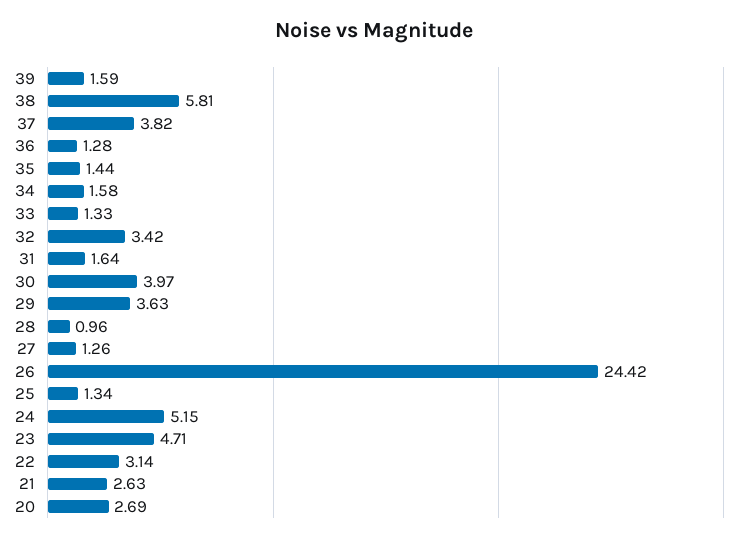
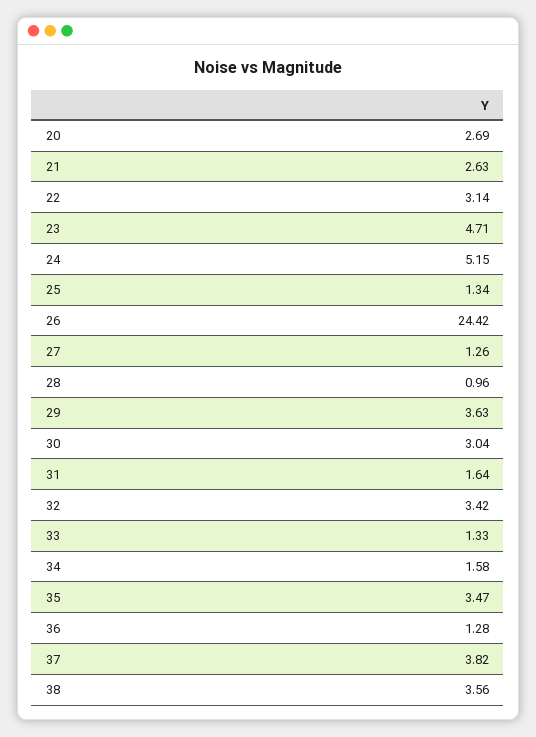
39: 1.59 -> none
38: 5.81 -> 3.56
35: 1.44 -> 3.47
30: 3.97 -> 3.04

